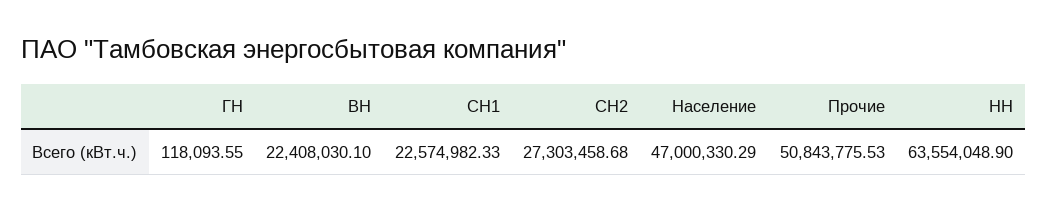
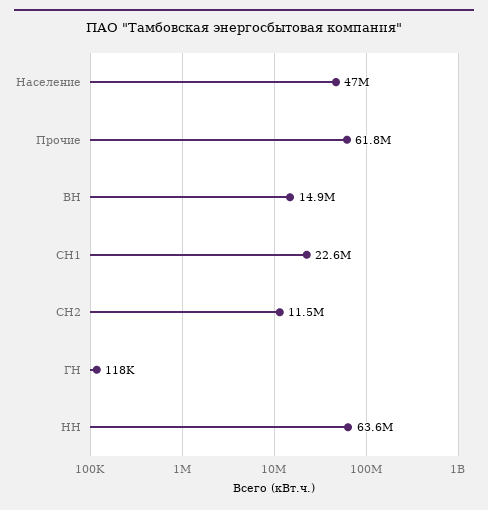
ВН: 22408030.1 -> 14900000
СН2: 27303458.68 -> 11500000
Прочие: 50843775.53 -> 61800000

